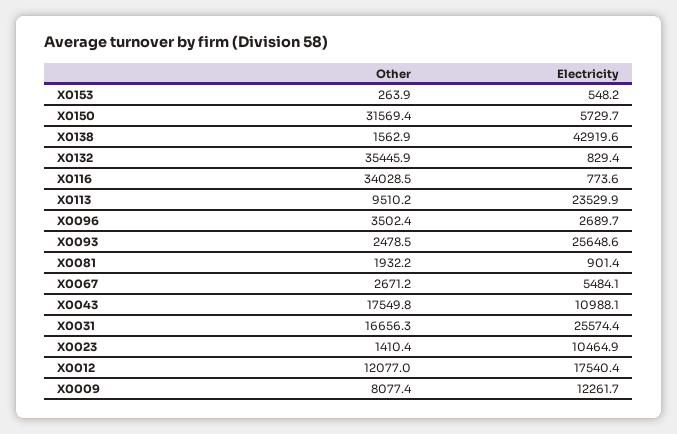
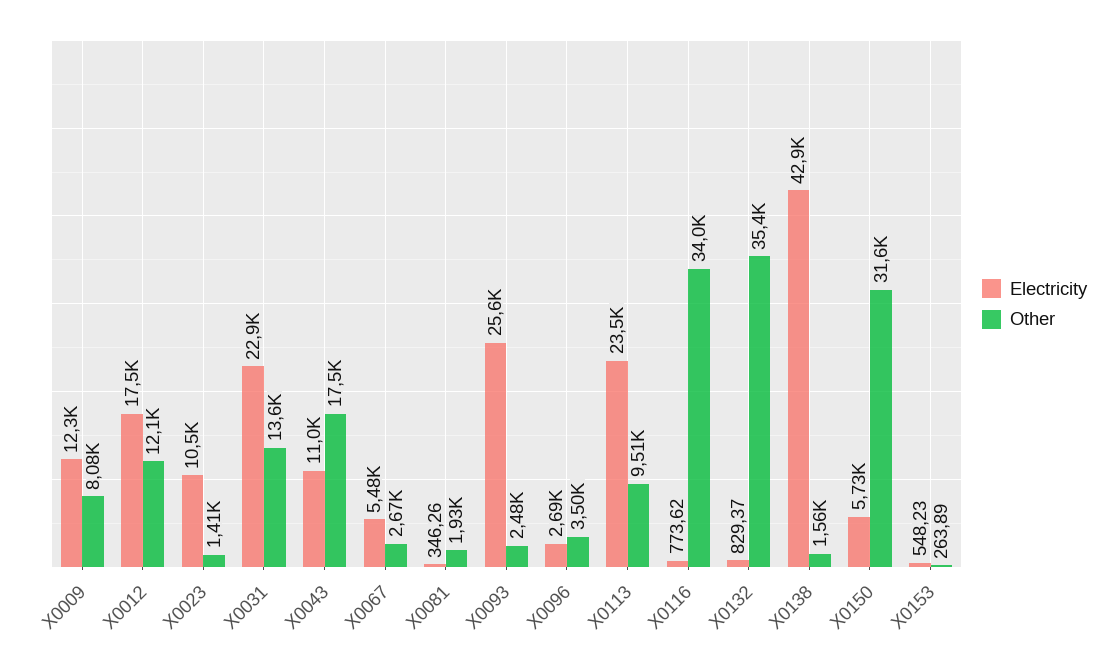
Electricity, X0081: 901.4 -> 346.26
Other, X0031: 16656.3 -> 13600
Electricity, X0031: 25574.4 -> 22900

